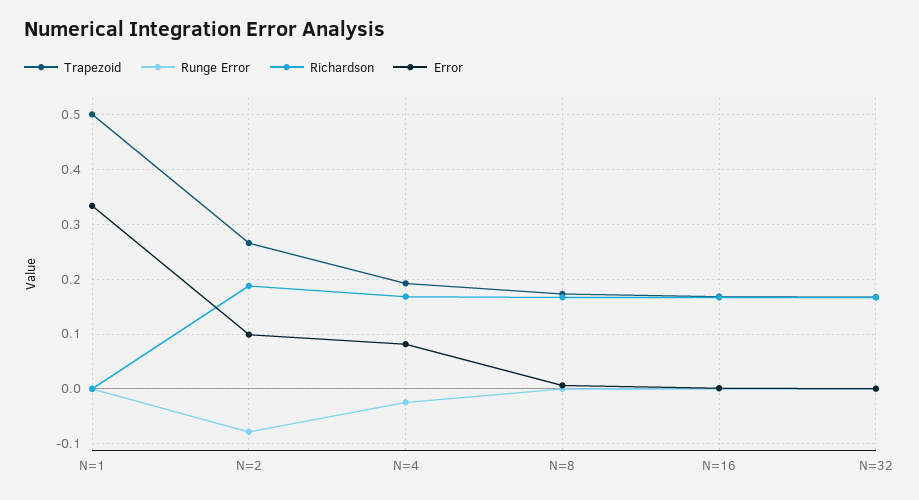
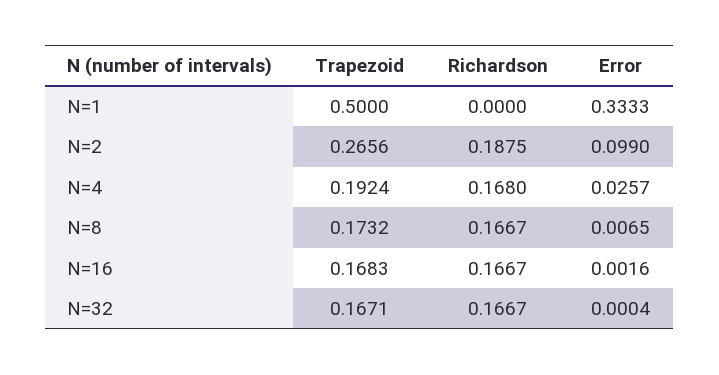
Runge Error, N=1: 0 -> none
Runge Error, N=2: -0.08 -> none
Runge Error, N=4: -0.02 -> none
Error, N=4: 0.08 -> 0.0257
Runge Error, N=8: 0 -> none
Runge Error, N=16: 0 -> none
Runge Error, N=32: 0 -> none

